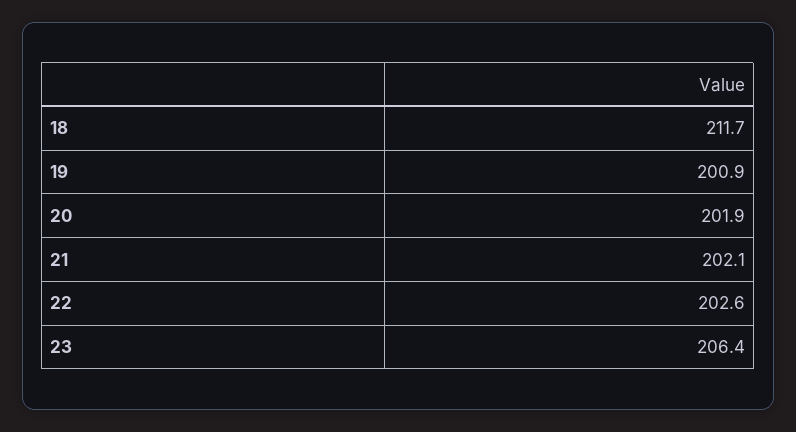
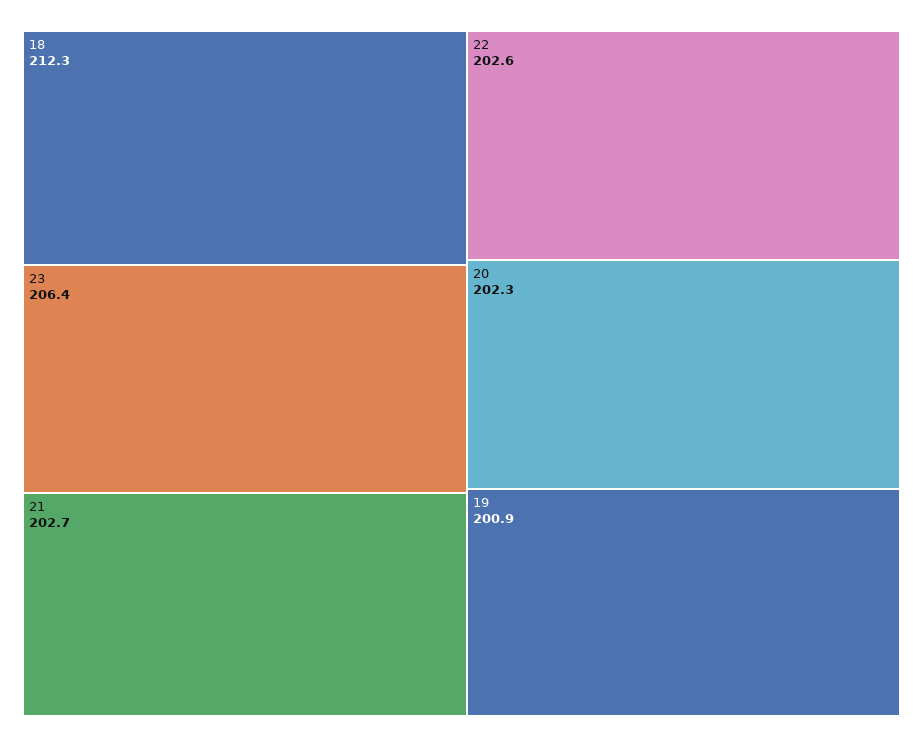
18: 211.7 -> 212.3
20: 201.9 -> 202.3
21: 202.1 -> 202.7

